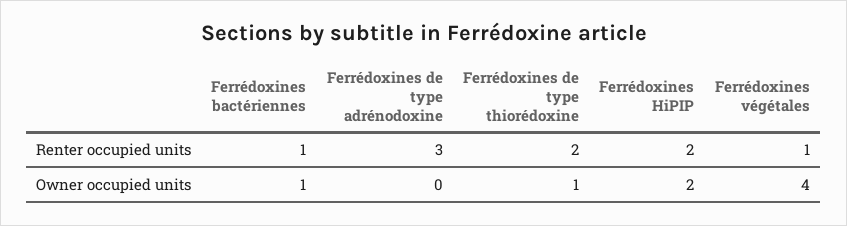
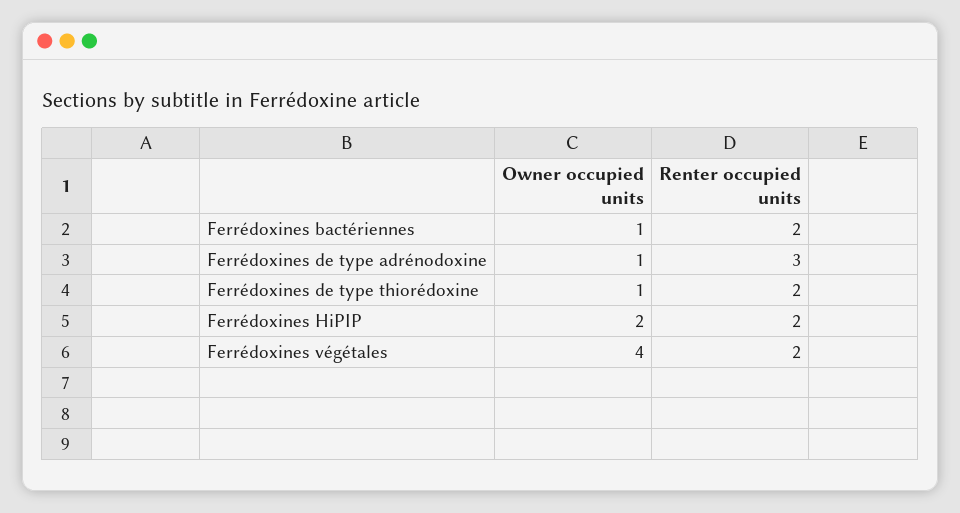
Ferrédoxines bactériennes, Renter occupied units: 1 -> 2
Ferrédoxines végétales, Renter occupied units: 1 -> 2
Ferrédoxines de type adrénodoxine, Owner occupied units: 0 -> 1

